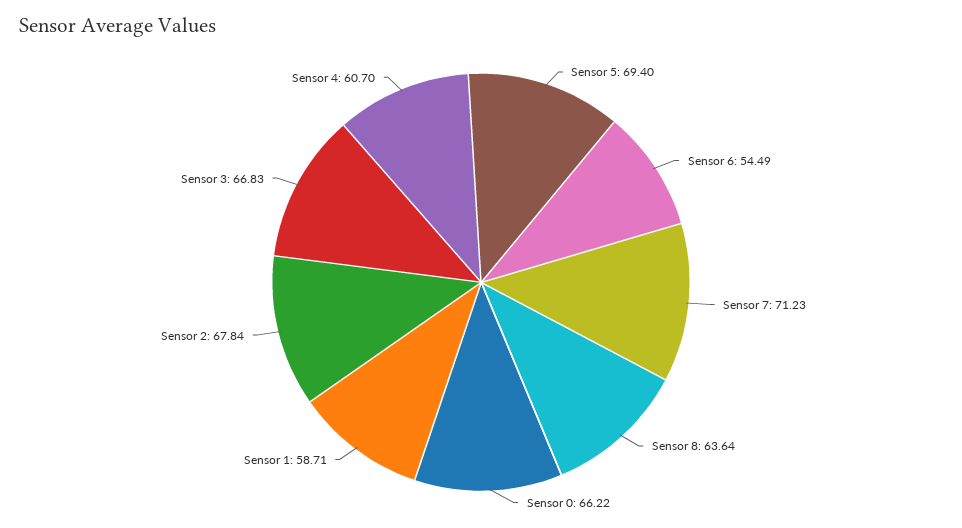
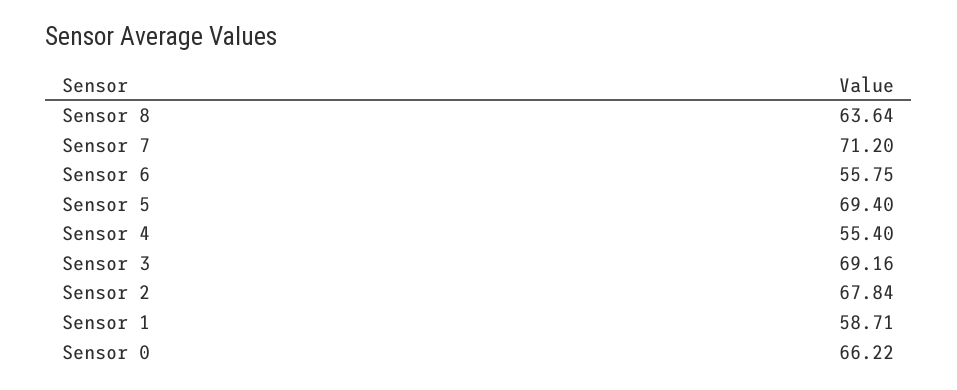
Sensor 6: 54.49 -> 55.75
Sensor 7: 71.23 -> 71.2
Sensor 3: 66.83 -> 69.16
Sensor 4: 60.7 -> 55.4

